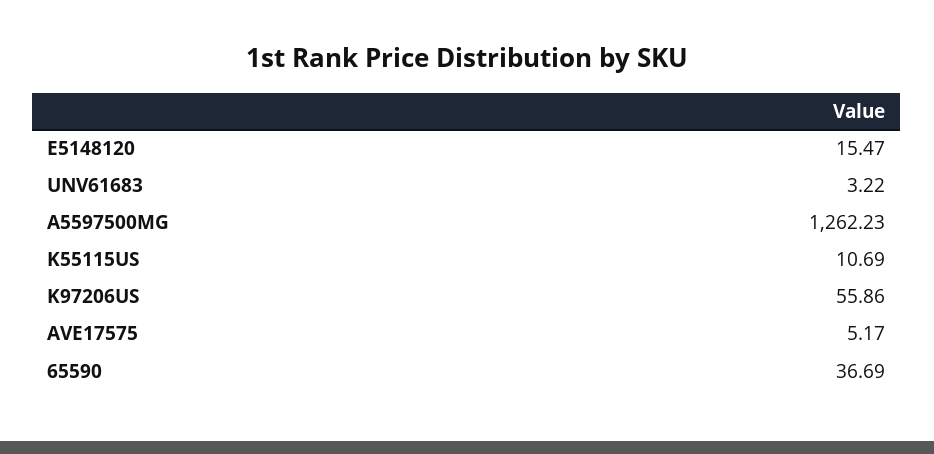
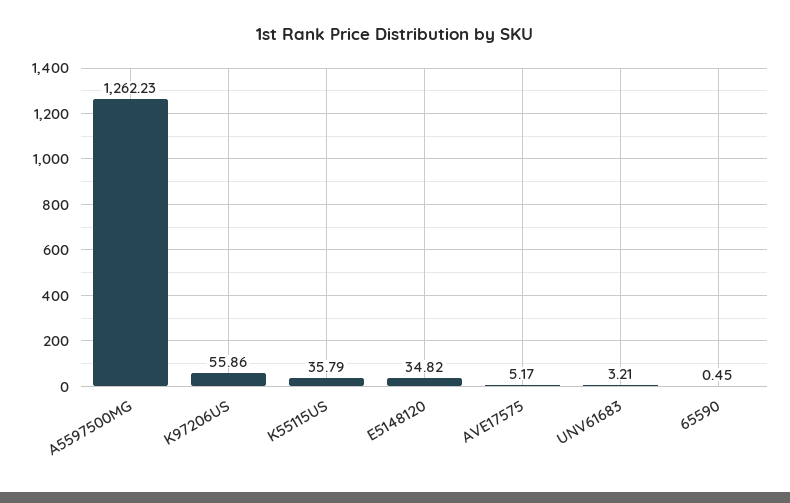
E5148120: 15.47 -> 34.82
UNV61683: 3.22 -> 3.21
K55115US: 10.69 -> 35.79
65590: 36.69 -> 0.45

